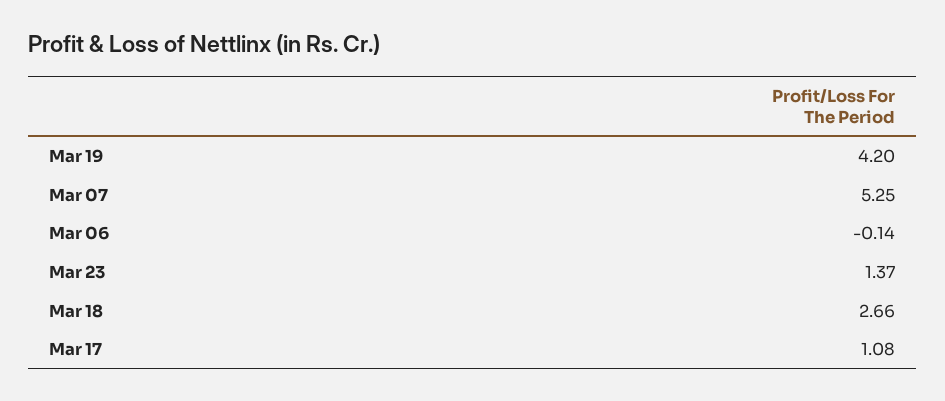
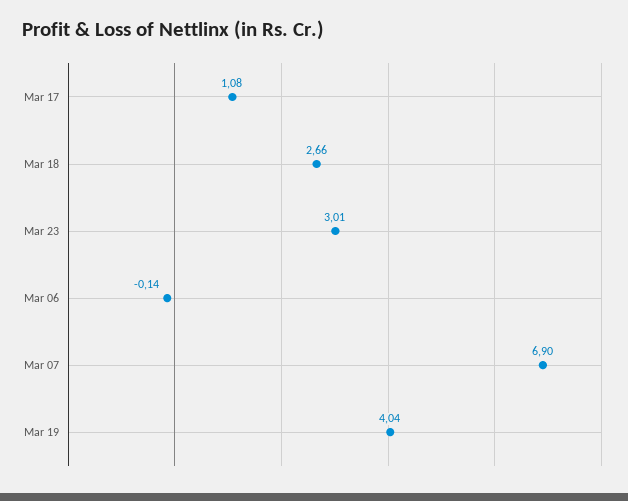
Mar 19: 4.2 -> 4.04
Mar 07: 5.25 -> 6.9
Mar 23: 1.37 -> 3.01

